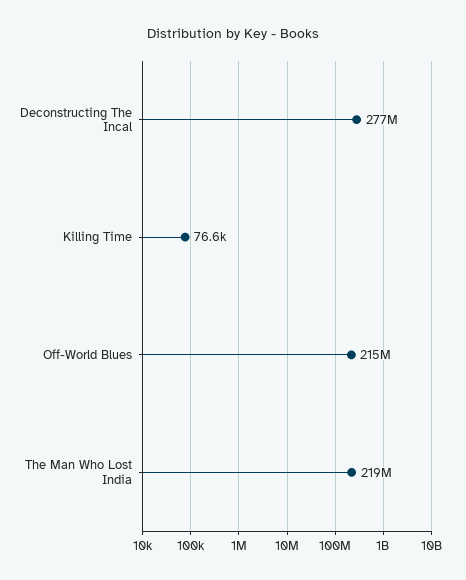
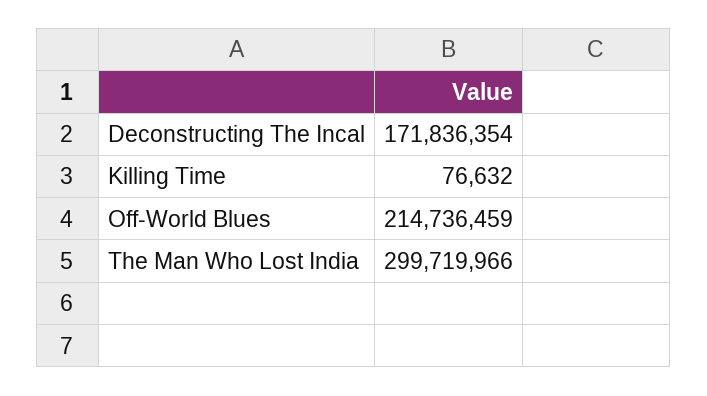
Deconstructing The Incal: 277000000 -> 171836354
The Man Who Lost India: 219000000 -> 299719966

